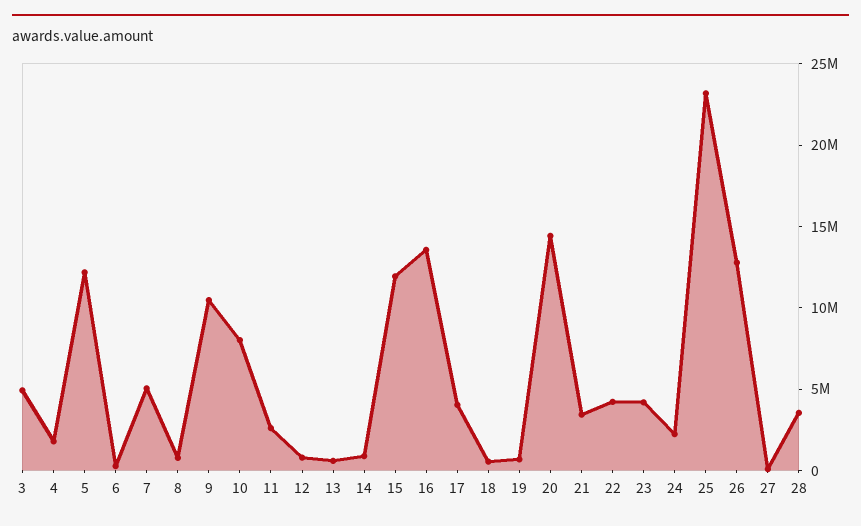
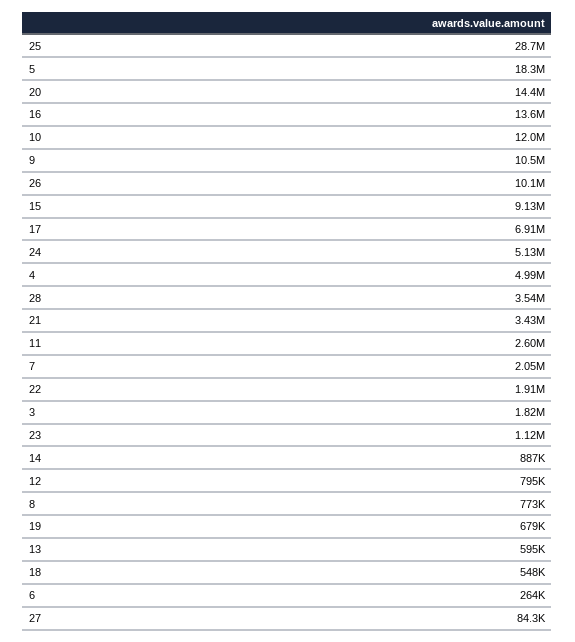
3: 5000000 -> 1820000
4: 2000000 -> 4990000
5: 12000000 -> 18300000
7: 5000000 -> 2050000
10: 8000000 -> 12000000
15: 12000000 -> 9130000
17: 4000000 -> 6910000
22: 4000000 -> 1910000
23: 4000000 -> 1120000
24: 2000000 -> 5130000
25: 23000000 -> 28700000
26: 13000000 -> 10100000

